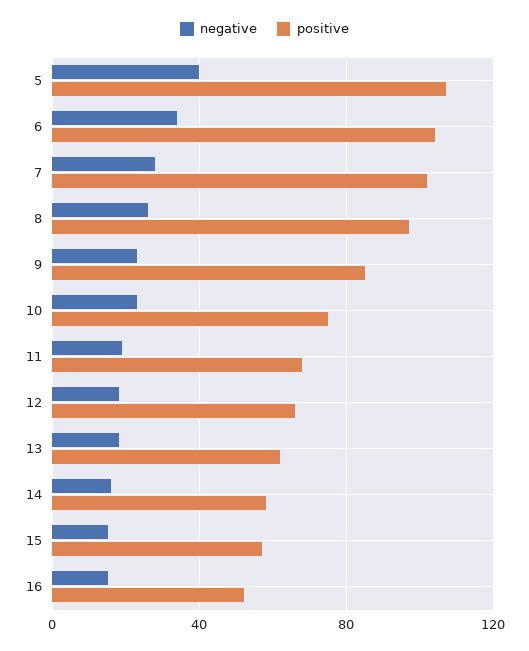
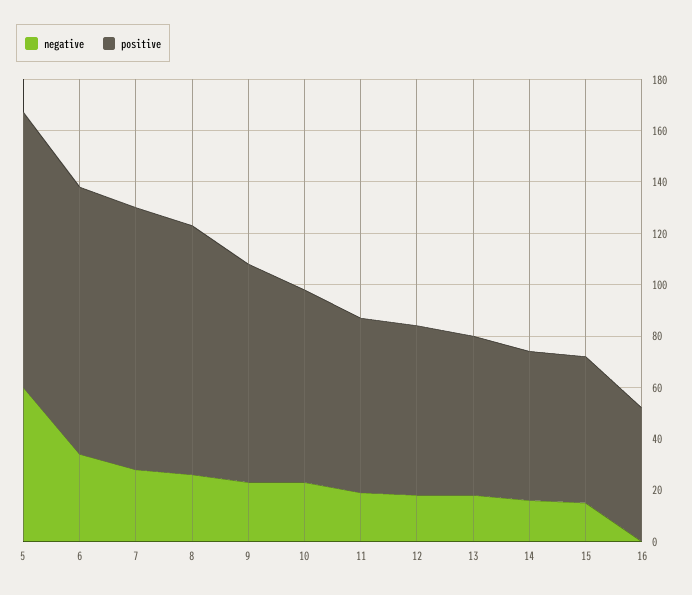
negative, 5: 40 -> 60
negative, 16: 15 -> 0

